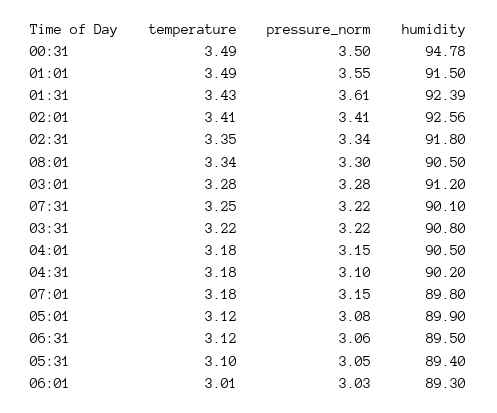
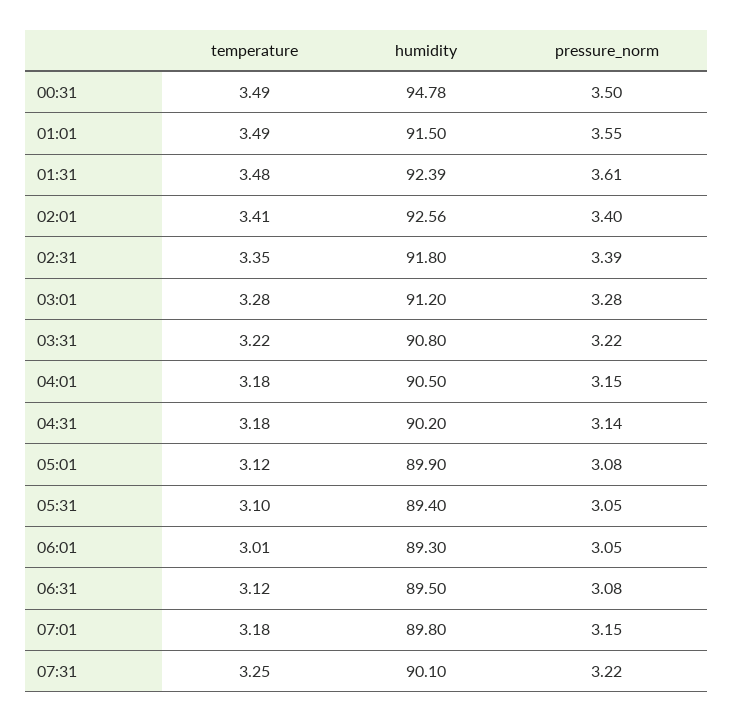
temperature, 01:31: 3.43 -> 3.48
pressure_norm, 02:01: 3.41 -> 3.4
pressure_norm, 02:31: 3.34 -> 3.39
temperature, 08:01: 3.34 -> none
pressure_norm, 08:01: 3.3 -> none
humidity, 08:01: 90.5 -> none
pressure_norm, 04:31: 3.1 -> 3.14
pressure_norm, 06:31: 3.06 -> 3.08
pressure_norm, 06:01: 3.03 -> 3.05

